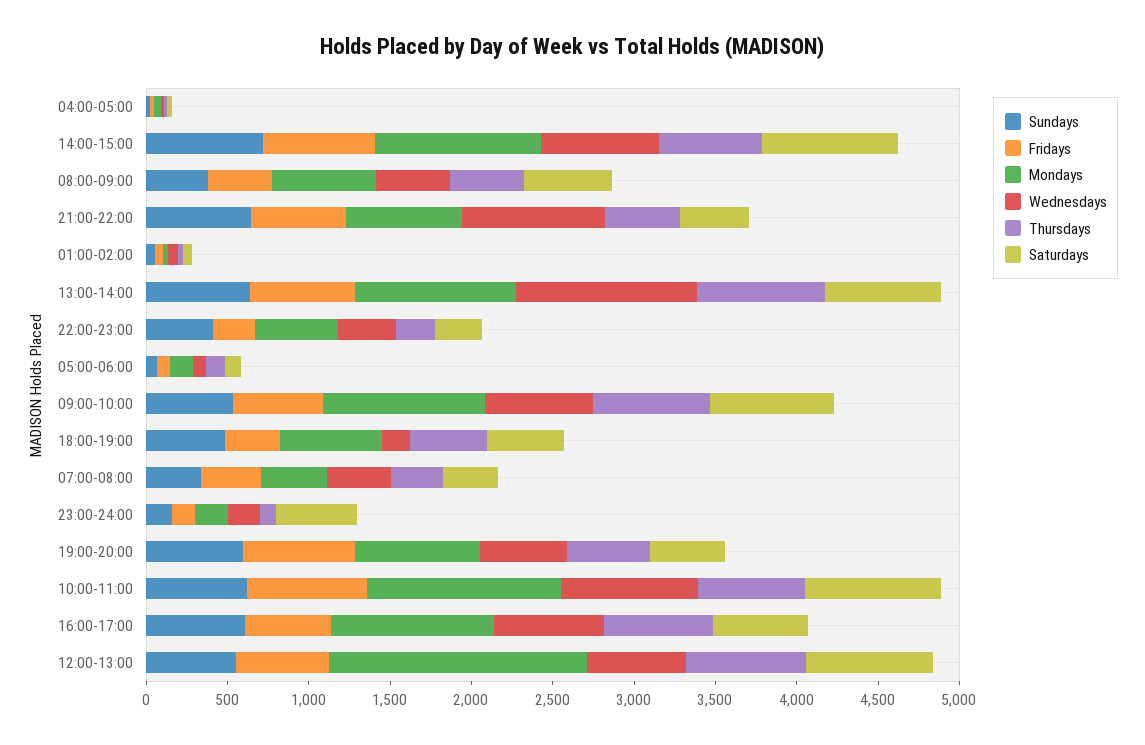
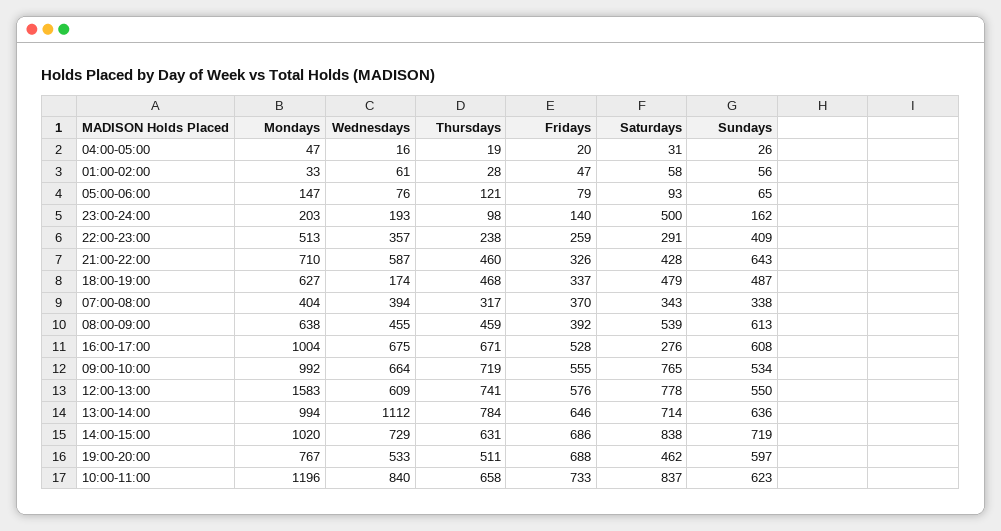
Sundays, 08:00-09:00: 400 -> 613
Fridays, 21:00-22:00: 600 -> 326
Wednesdays, 21:00-22:00: 900 -> 587
Saturdays, 16:00-17:00: 600 -> 276

